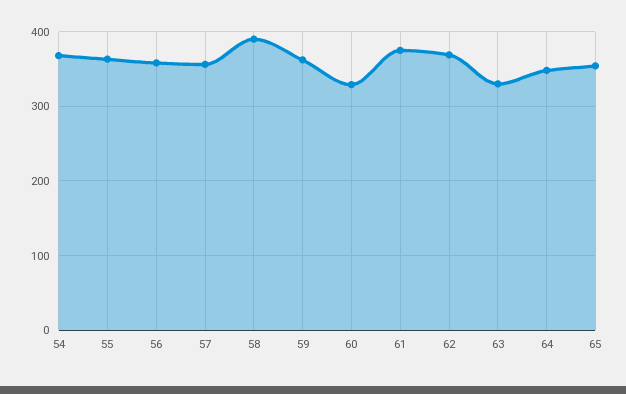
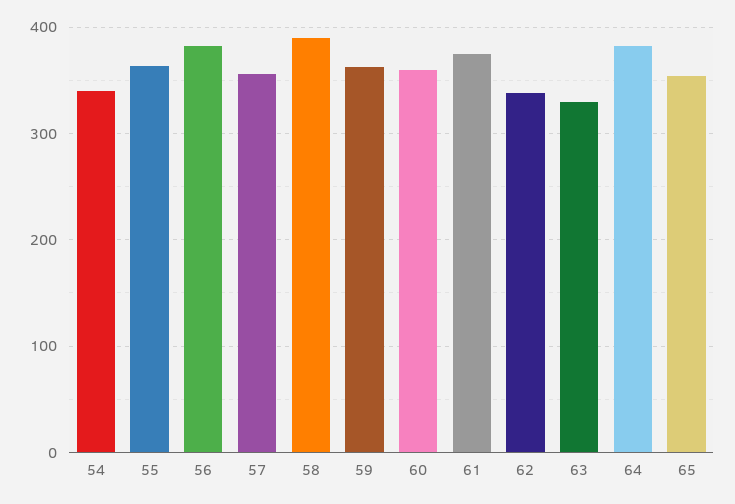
54: 370 -> 340
56: 360 -> 380
60: 330 -> 360
62: 370 -> 340
64: 350 -> 380

